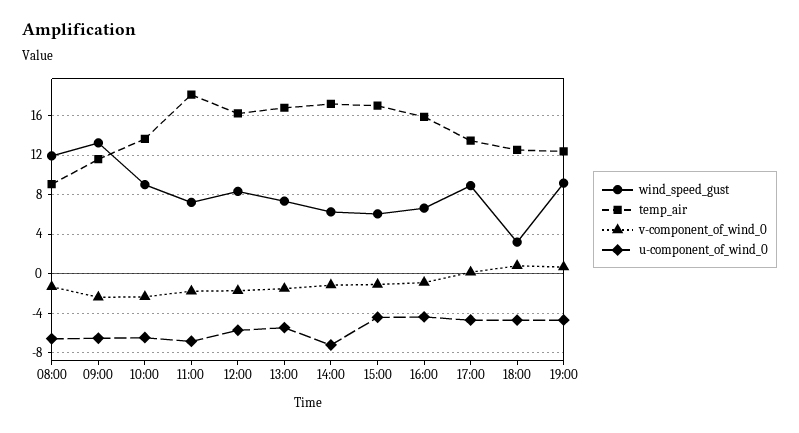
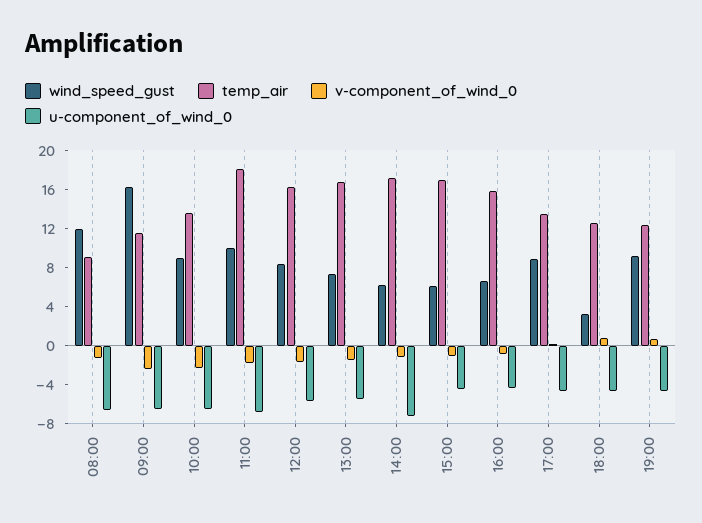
wind_speed_gust, 09:00: 13 -> 16
wind_speed_gust, 11:00: 7 -> 10

